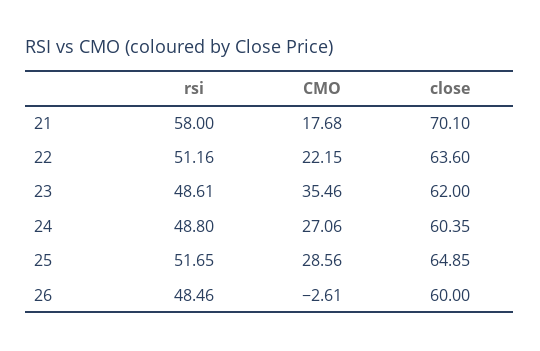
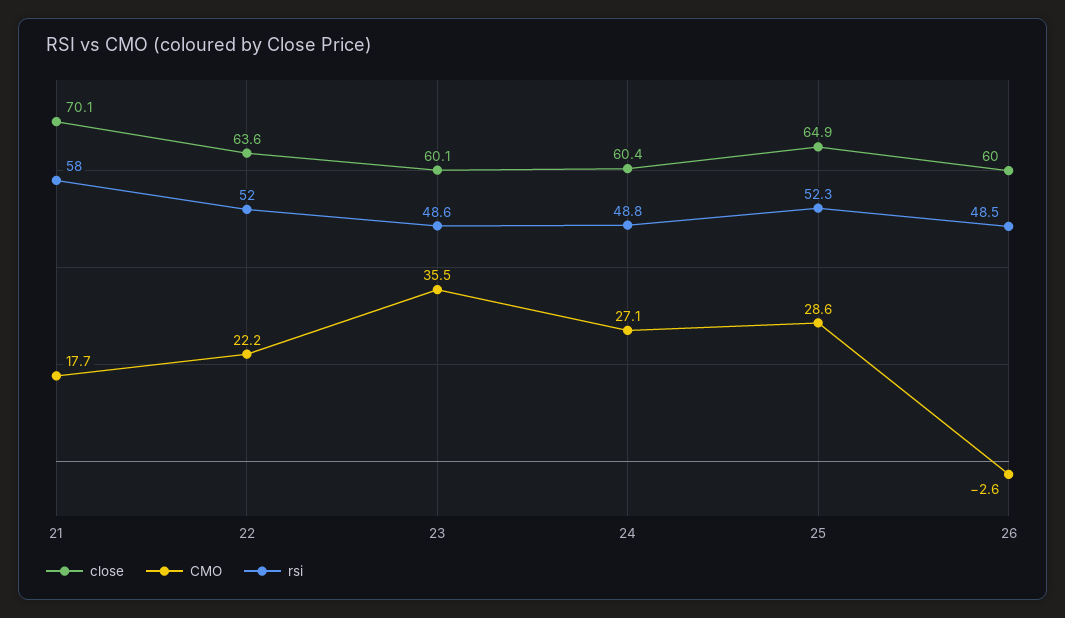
rsi, 22: 51.16 -> 52
close, 23: 62 -> 60.1
rsi, 25: 51.65 -> 52.3

